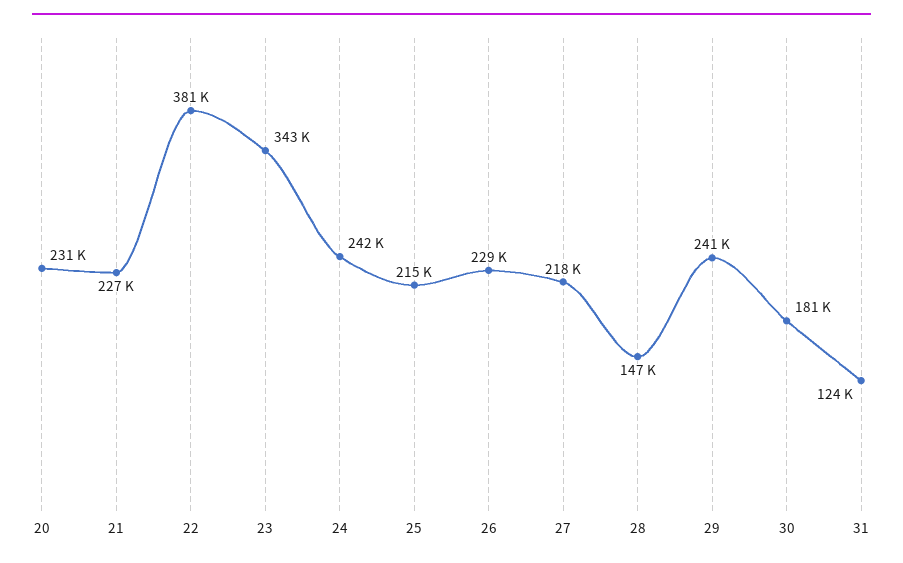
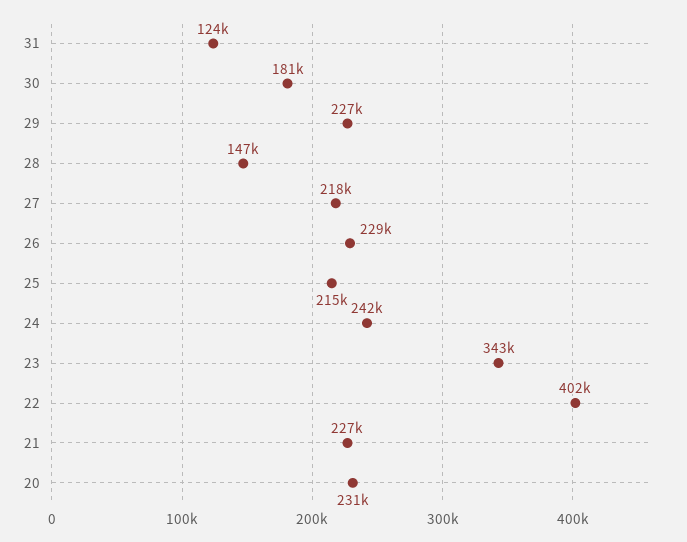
22: 381000 -> 402000
29: 241000 -> 227000

